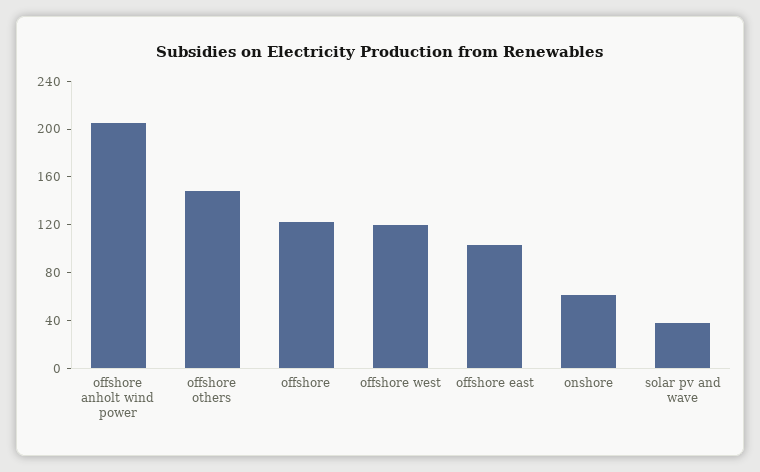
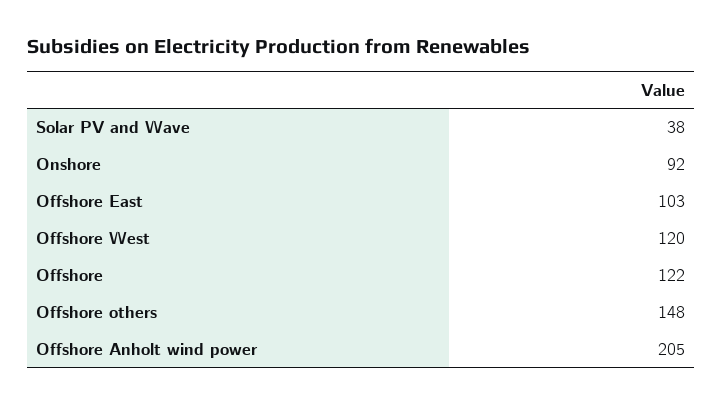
onshore: 60 -> 92

